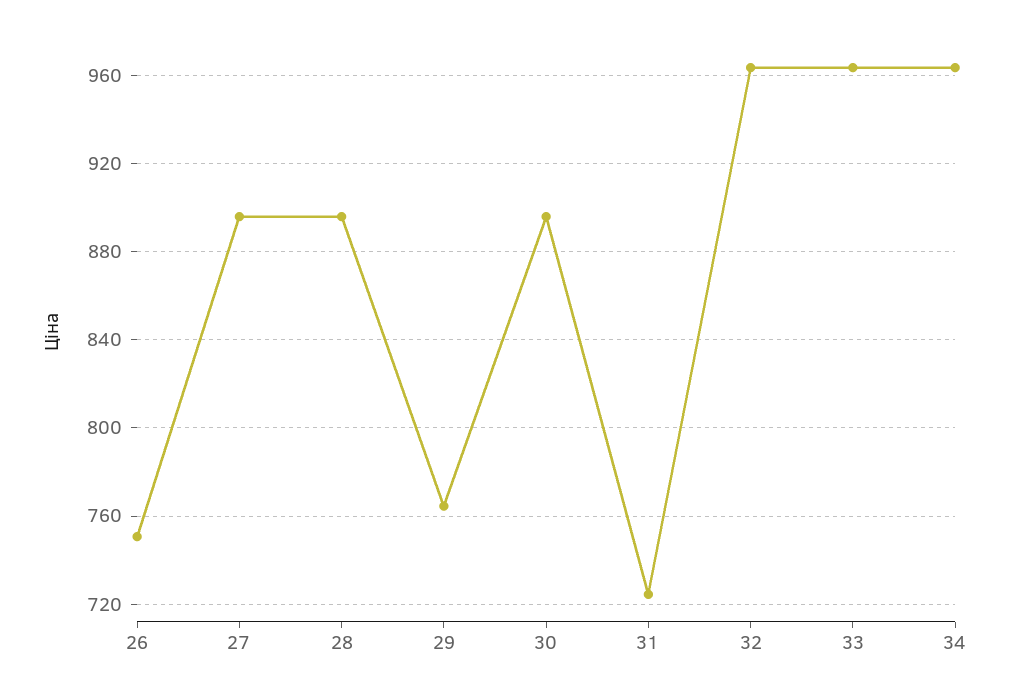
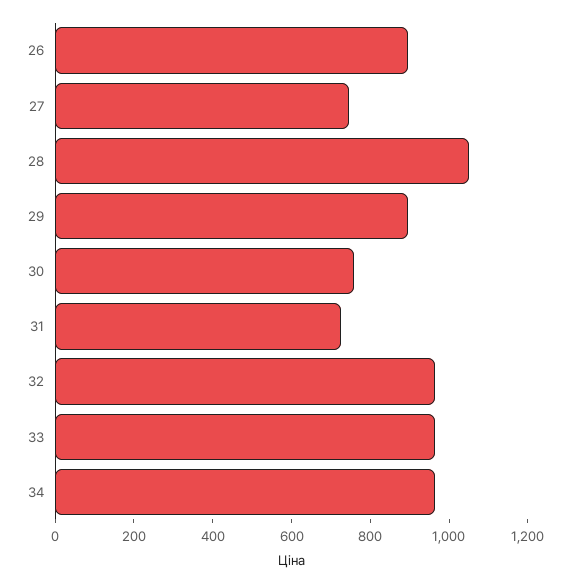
26: 750 -> 900
27: 895 -> 750
28: 895 -> 1050
29: 765 -> 900
30: 895 -> 750

